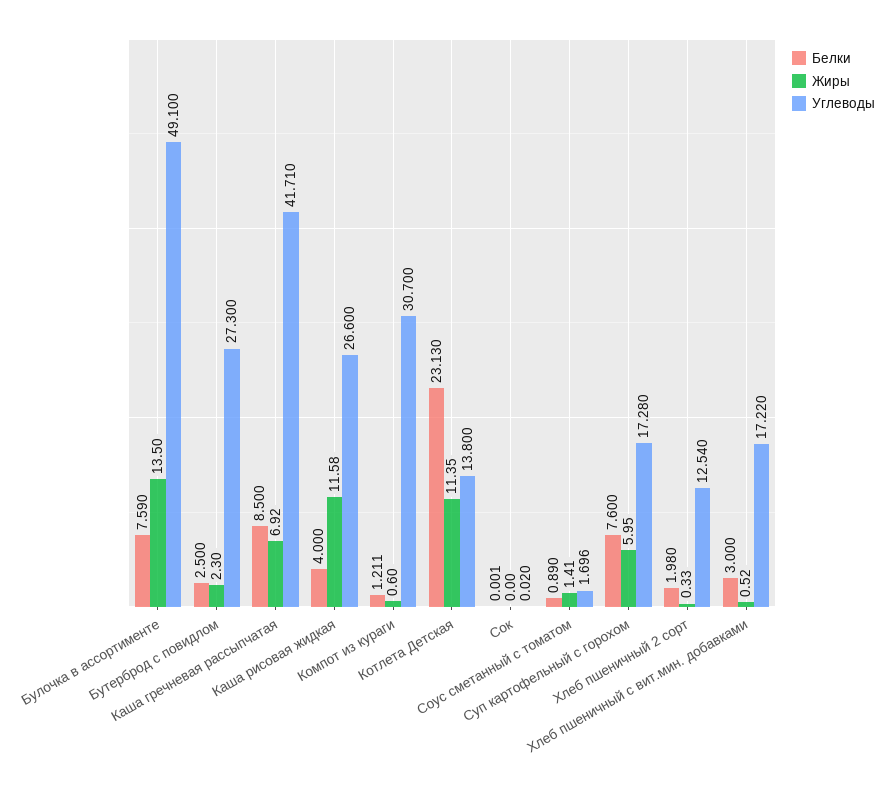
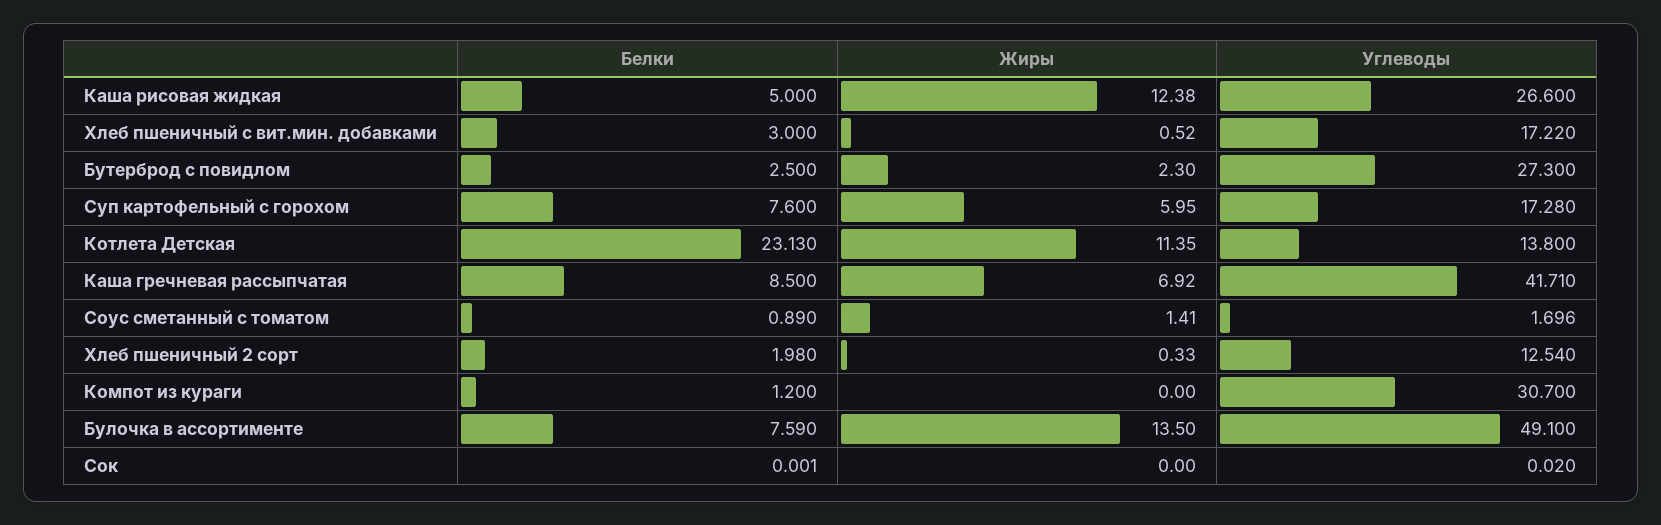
Белки, Каша рисовая жидкая: 4 -> 5
Жиры, Каша рисовая жидкая: 11.58 -> 12.38
Белки, Компот из кураги: 1.211 -> 1.2
Жиры, Компот из кураги: 0.6 -> 0

